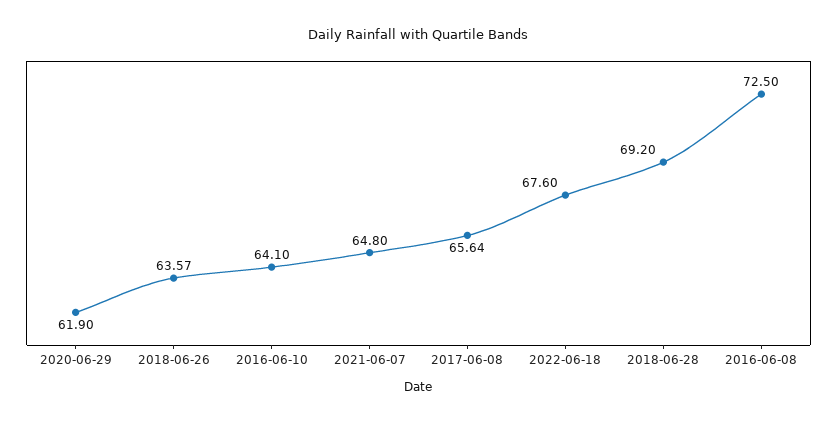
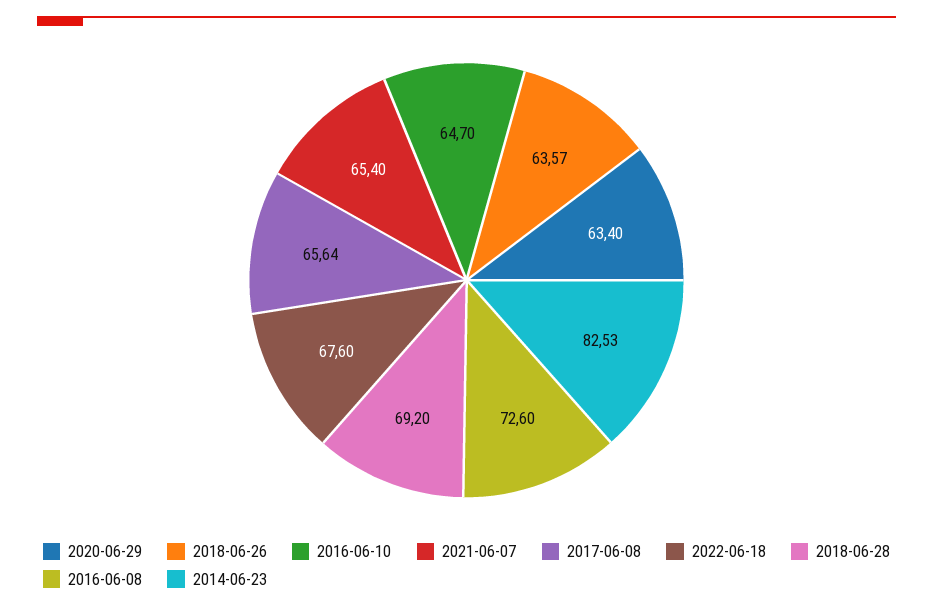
2020-06-29: 61.9 -> 63.4
2016-06-10: 64.1 -> 64.7
2021-06-07: 64.8 -> 65.4
2016-06-08: 72.5 -> 72.6
2014-06-23: none -> 82.53

